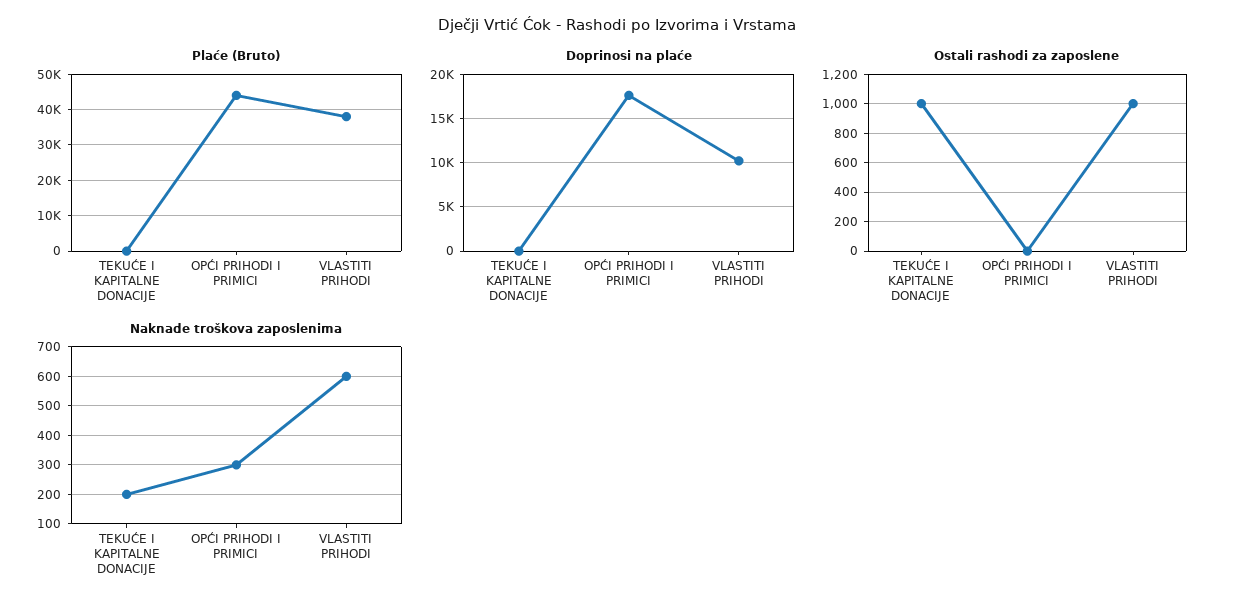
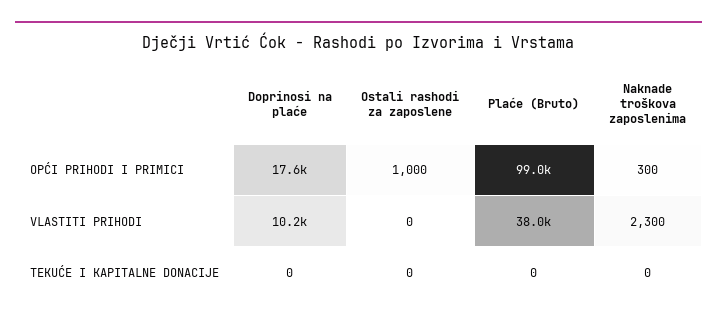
Plaće (Bruto), OPĆI PRIHODI I PRIMICI: 44000 -> 99000
Ostali rashodi za zaposlene, TEKUĆE I KAPITALNE DONACIJE: 1000 -> 0
Ostali rashodi za zaposlene, OPĆI PRIHODI I PRIMICI: 0 -> 1000
Ostali rashodi za zaposlene, VLASTITI PRIHODI: 1000 -> 0
Naknade troškova zaposlenima, TEKUĆE I KAPITALNE DONACIJE: 200 -> 0
Naknade troškova zaposlenima, VLASTITI PRIHODI: 600 -> 2300

